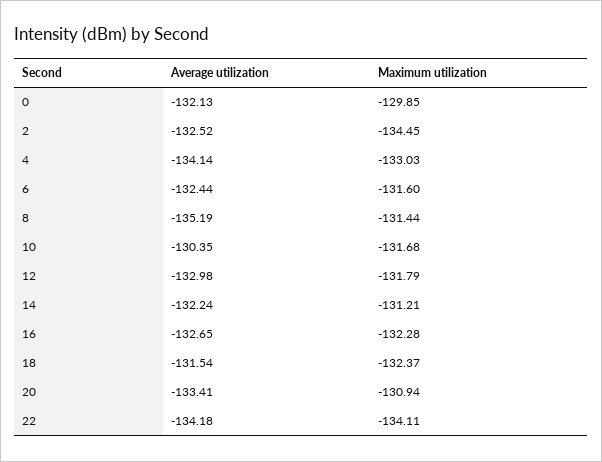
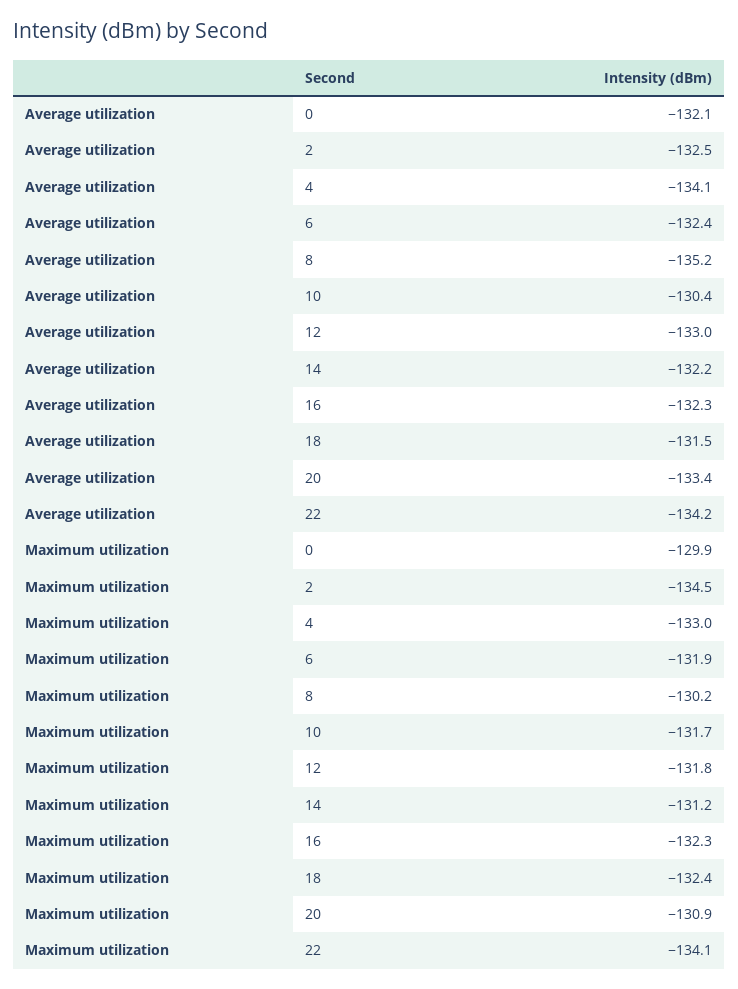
Maximum utilization, 6: -131.6 -> -131.9
Maximum utilization, 8: -131.44 -> -130.2
Average utilization, 16: -132.65 -> -132.3

